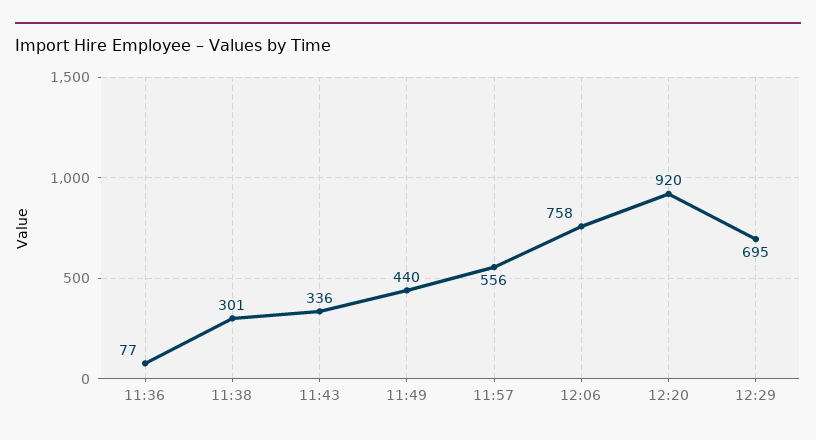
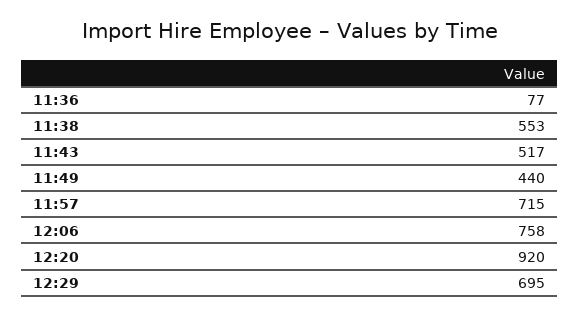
11:38: 301 -> 553
11:43: 336 -> 517
11:57: 556 -> 715

